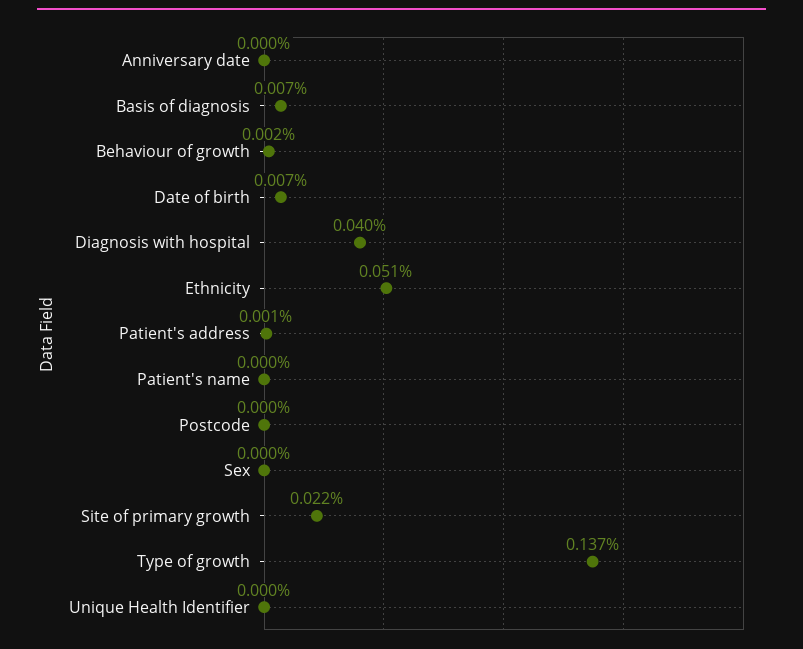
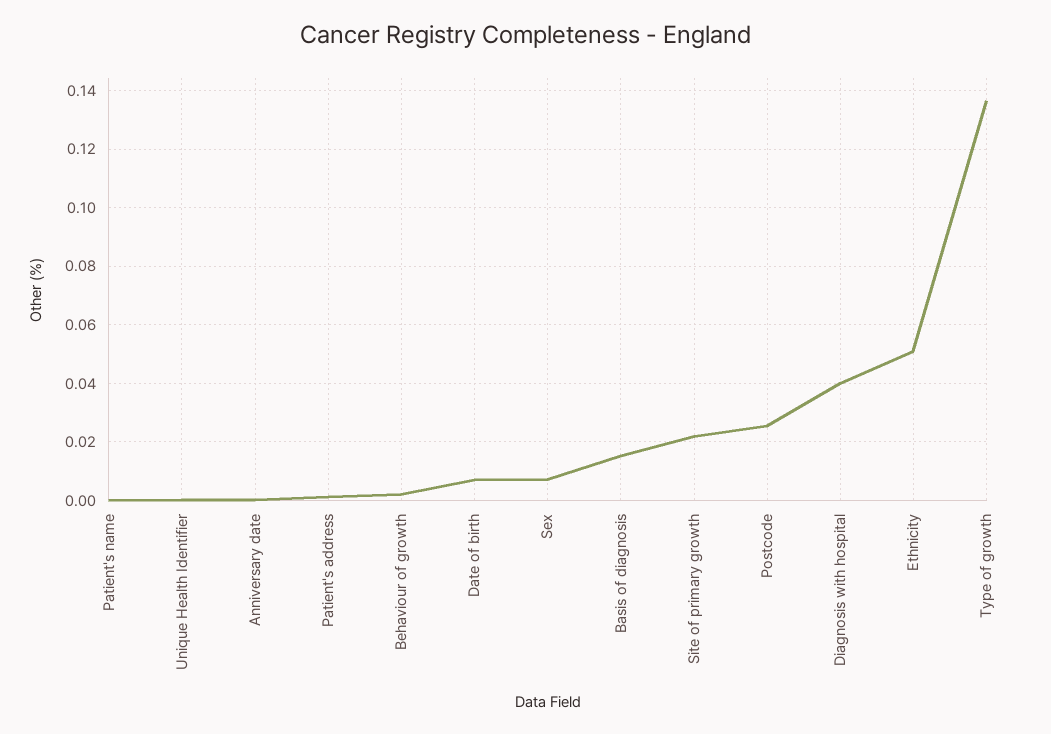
Basis of diagnosis: 0.007 -> 0.015
Postcode: 0 -> 0.025
Sex: 0 -> 0.0075

